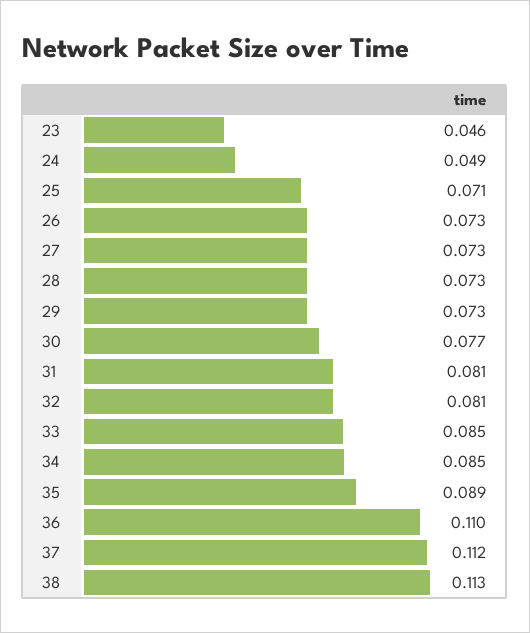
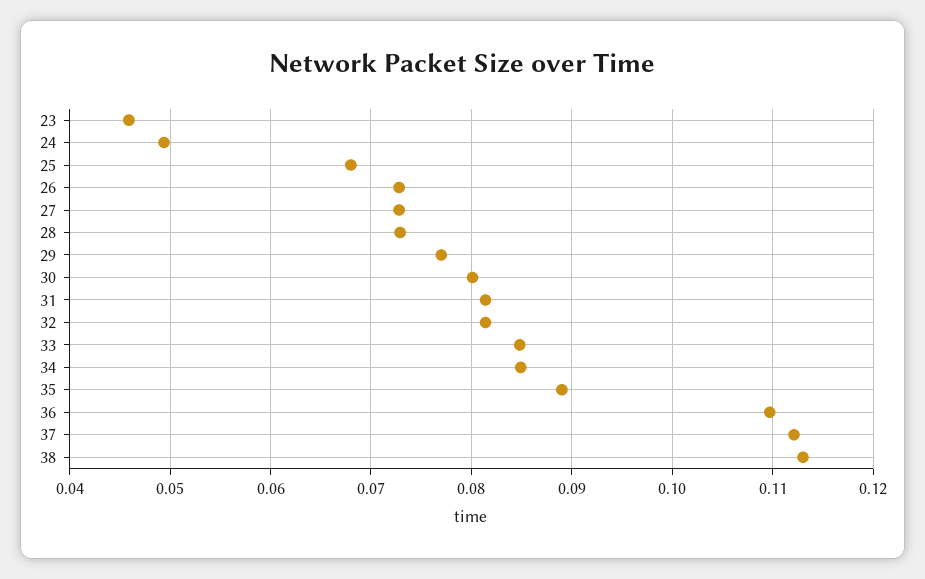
25: 0.071 -> 0.068
29: 0.073 -> 0.077
30: 0.077 -> 0.08

